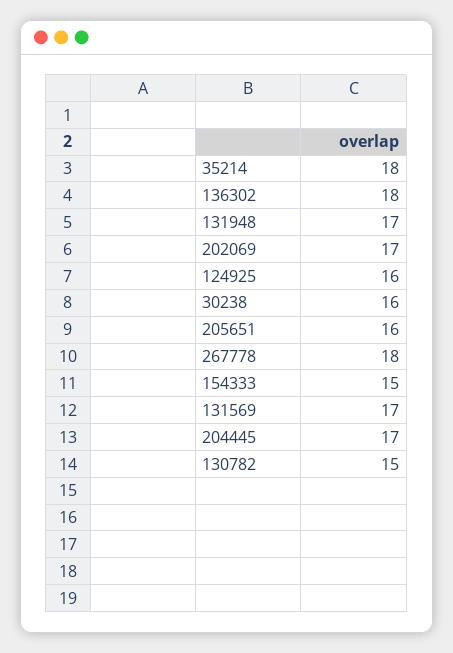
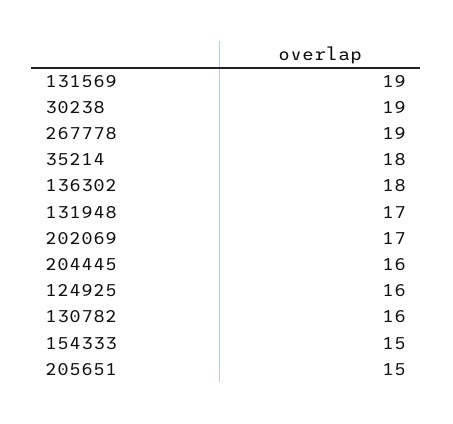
30238: 16 -> 19
205651: 16 -> 15
267778: 18 -> 19
131569: 17 -> 19
204445: 17 -> 16
130782: 15 -> 16

